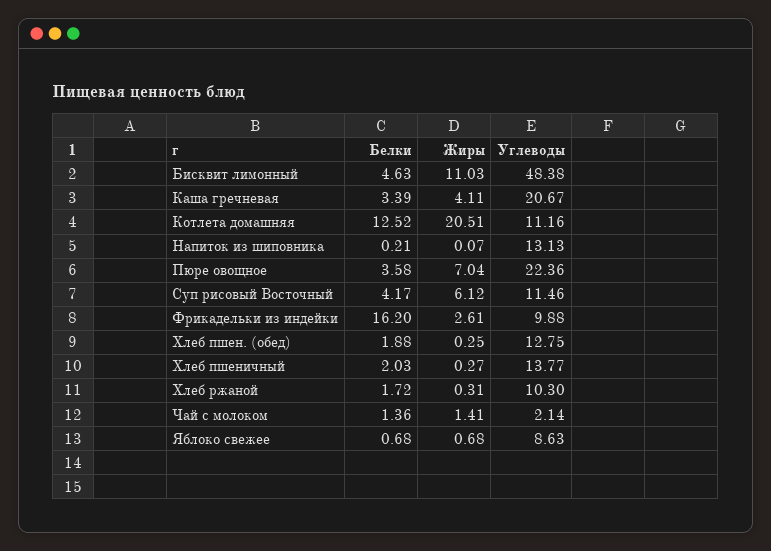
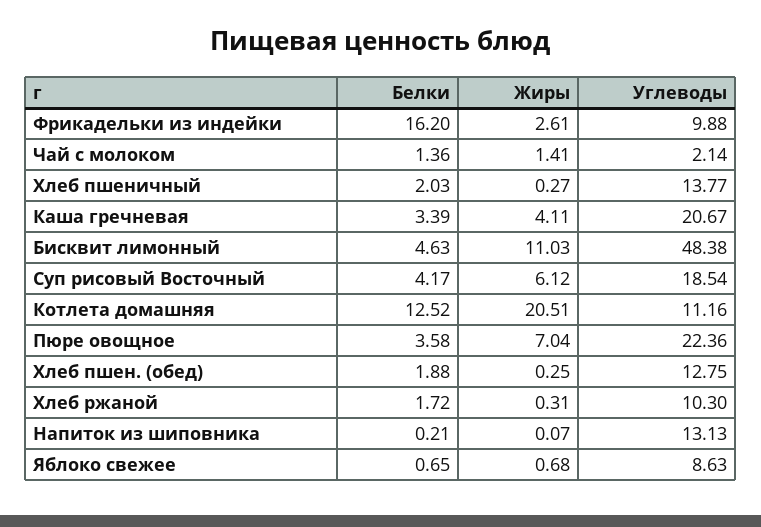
Углеводы, Суп рисовый Восточный: 11.46 -> 18.54
Белки, Яблоко свежее: 0.68 -> 0.65

